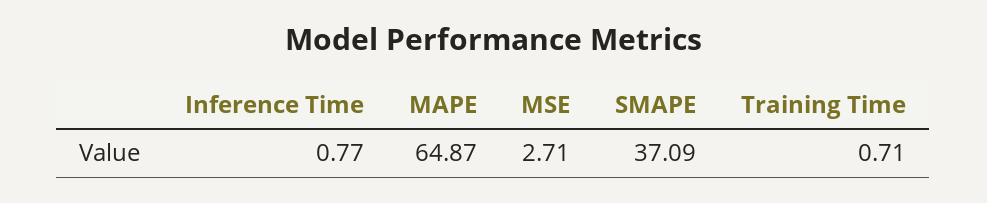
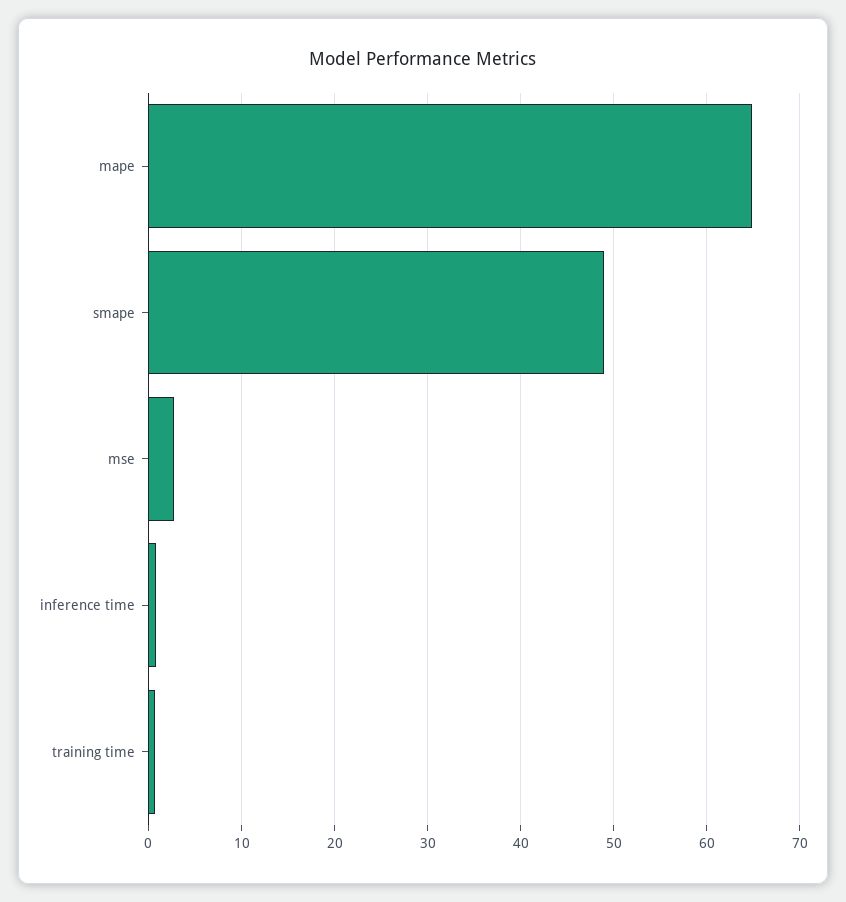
SMAPE: 37.09 -> 49

